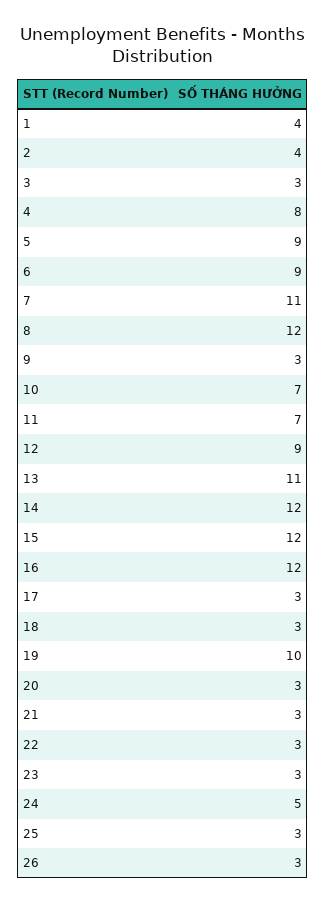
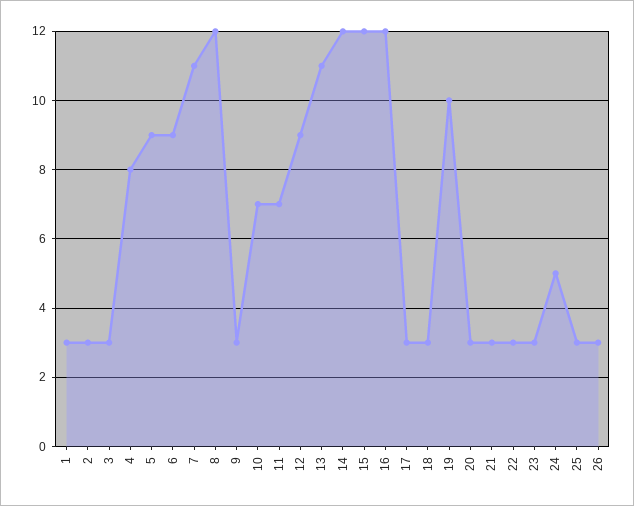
1: 4 -> 3
2: 4 -> 3

